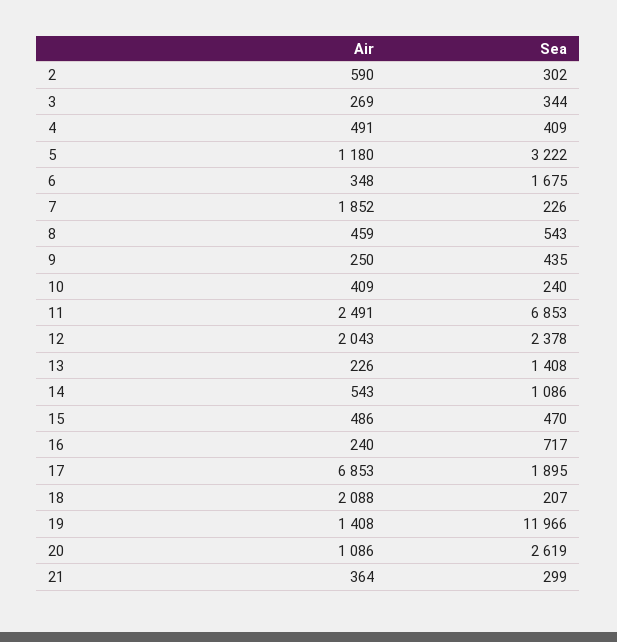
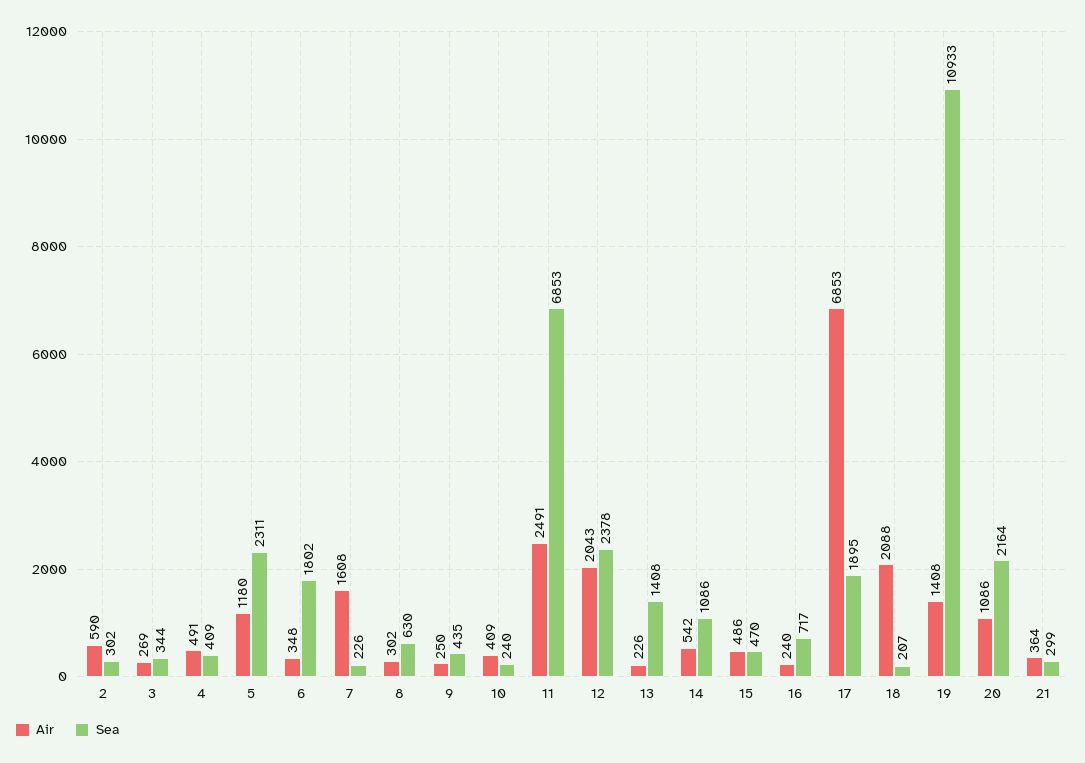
Sea, 5: 3222 -> 2311
Sea, 6: 1675 -> 1802
Air, 7: 1852 -> 1608
Air, 8: 459 -> 302
Sea, 8: 543 -> 630
Air, 14: 543 -> 542
Sea, 19: 11966 -> 10933
Sea, 20: 2619 -> 2164

